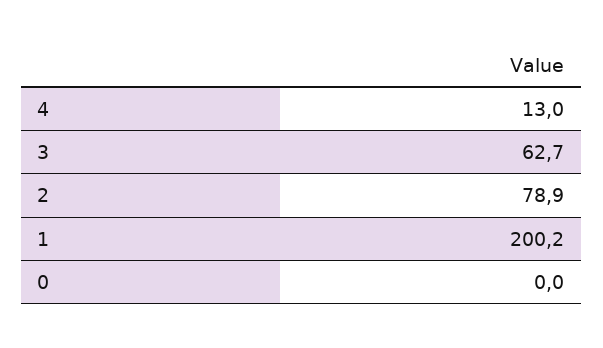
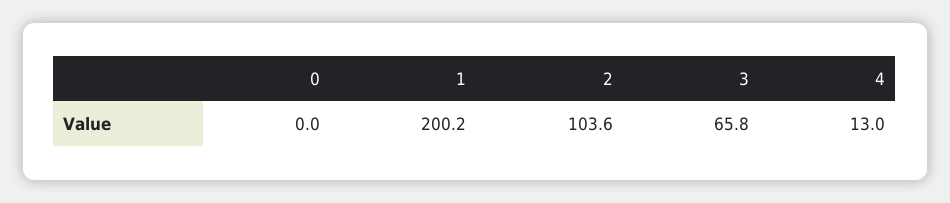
3: 62.7 -> 65.8
2: 78.9 -> 103.6

